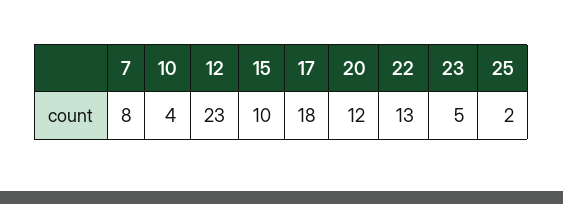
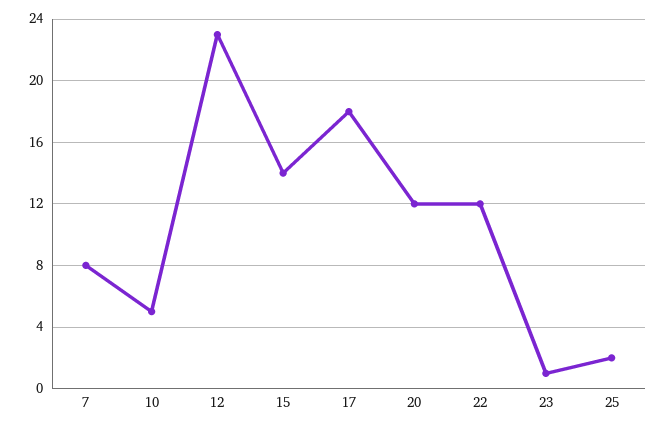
10: 4 -> 5
15: 10 -> 14
22: 13 -> 12
23: 5 -> 1

